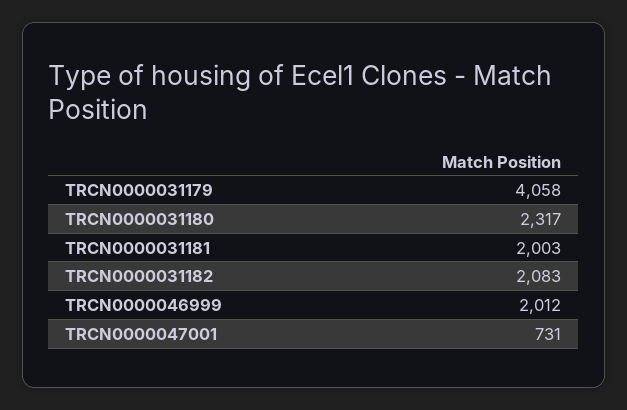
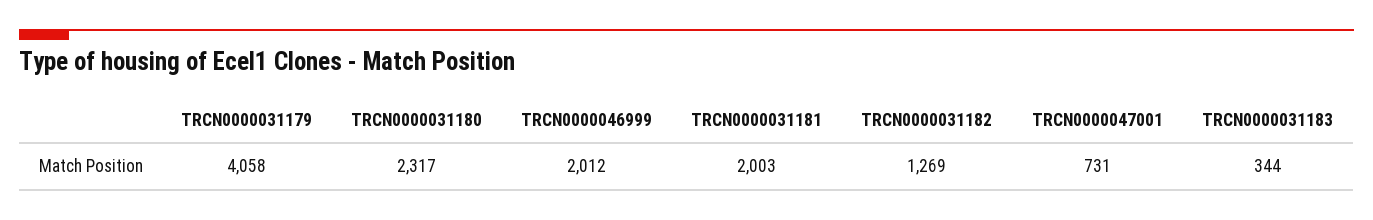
TRCN0000031182: 2083 -> 1269
TRCN0000031183: none -> 344

